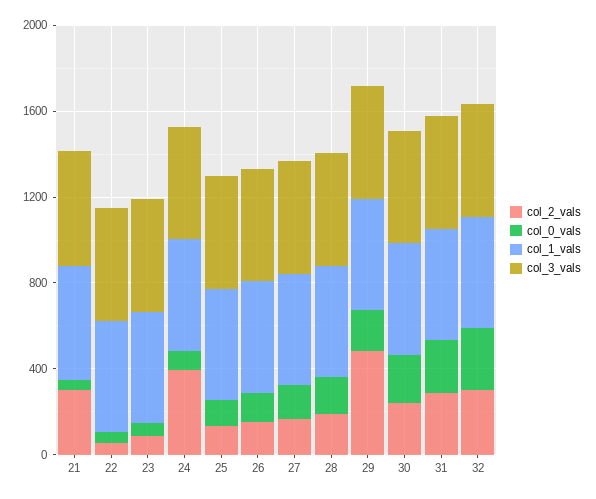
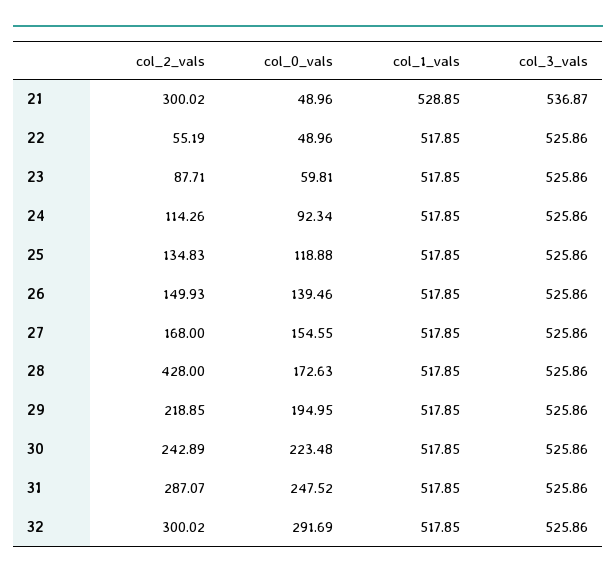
col_2_vals, 24: 400 -> 114.26
col_2_vals, 28: 200 -> 428
col_2_vals, 29: 500 -> 218.85

